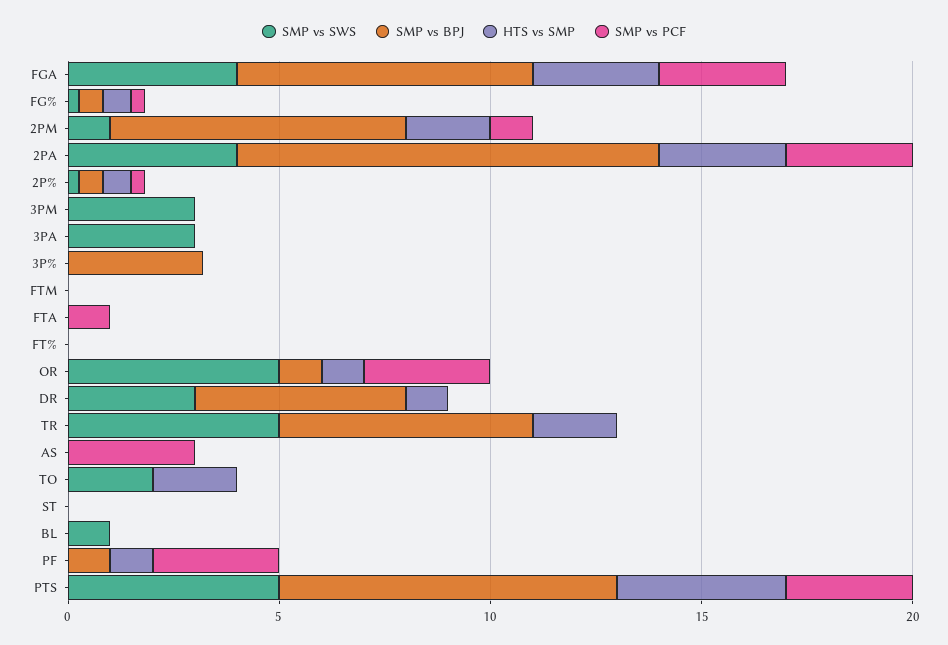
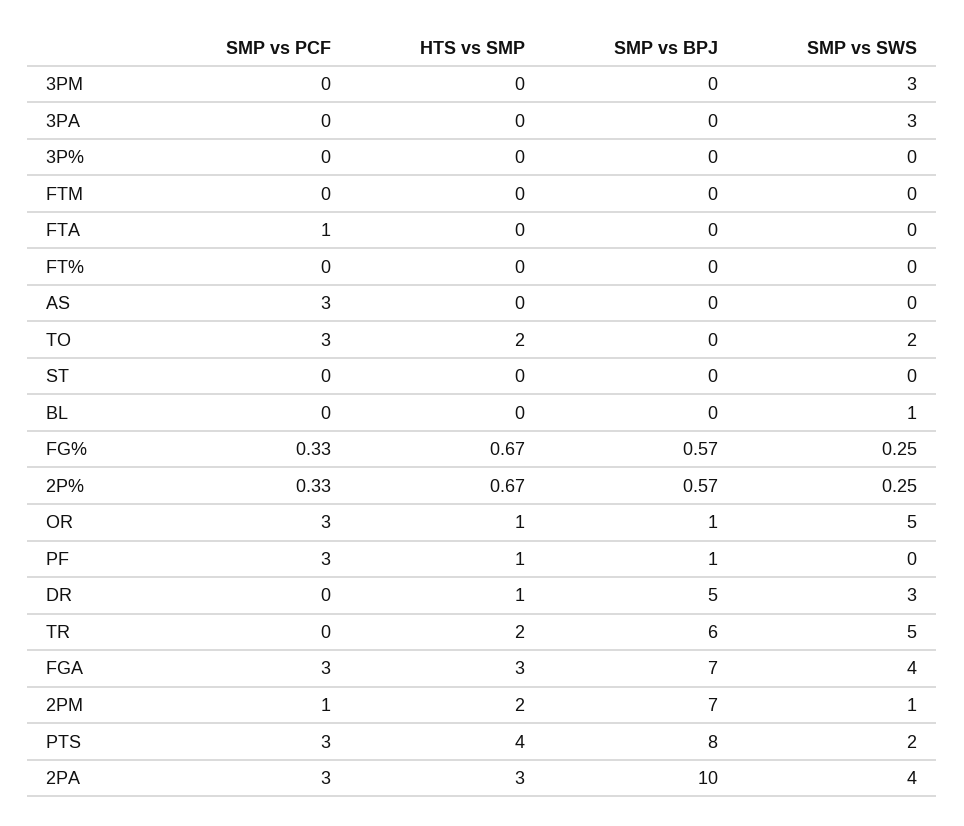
SMP vs BPJ, 3P%: 3 -> 0
SMP vs PCF, TO: 0 -> 3
SMP vs SWS, PTS: 5 -> 2

